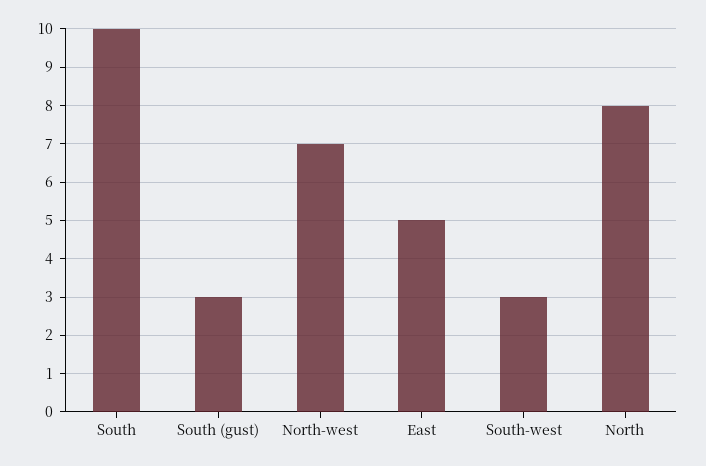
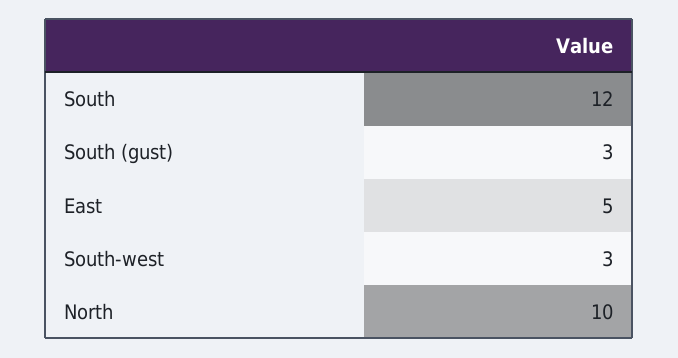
South: 10 -> 12
North-west: 7 -> none
North: 8 -> 10

